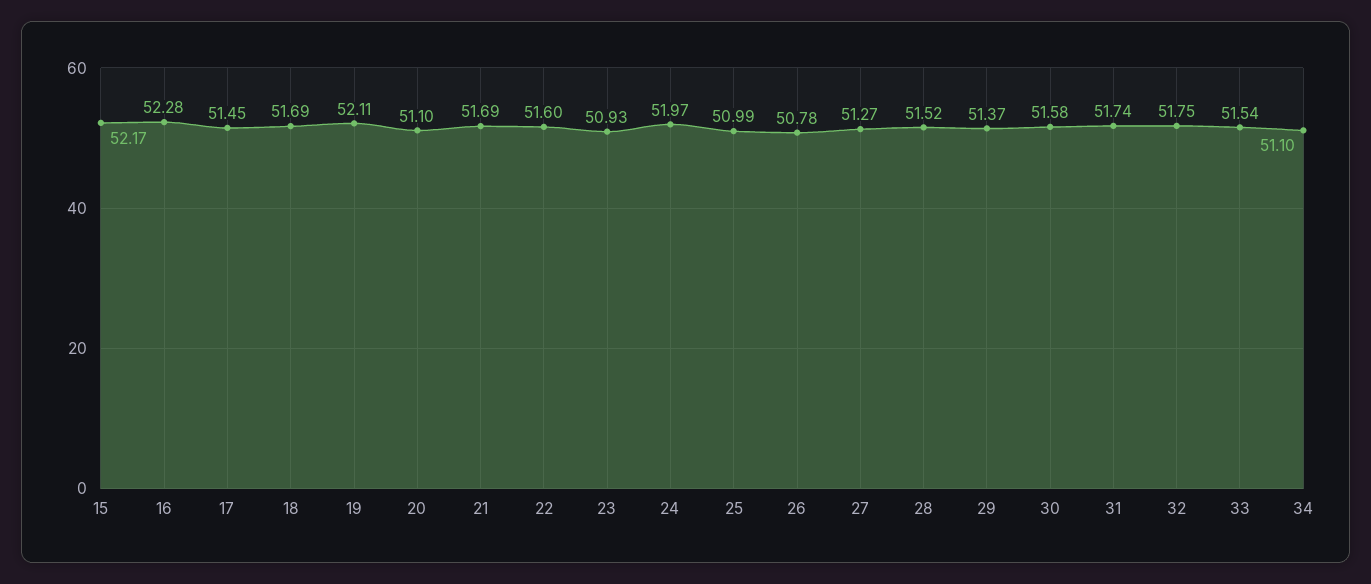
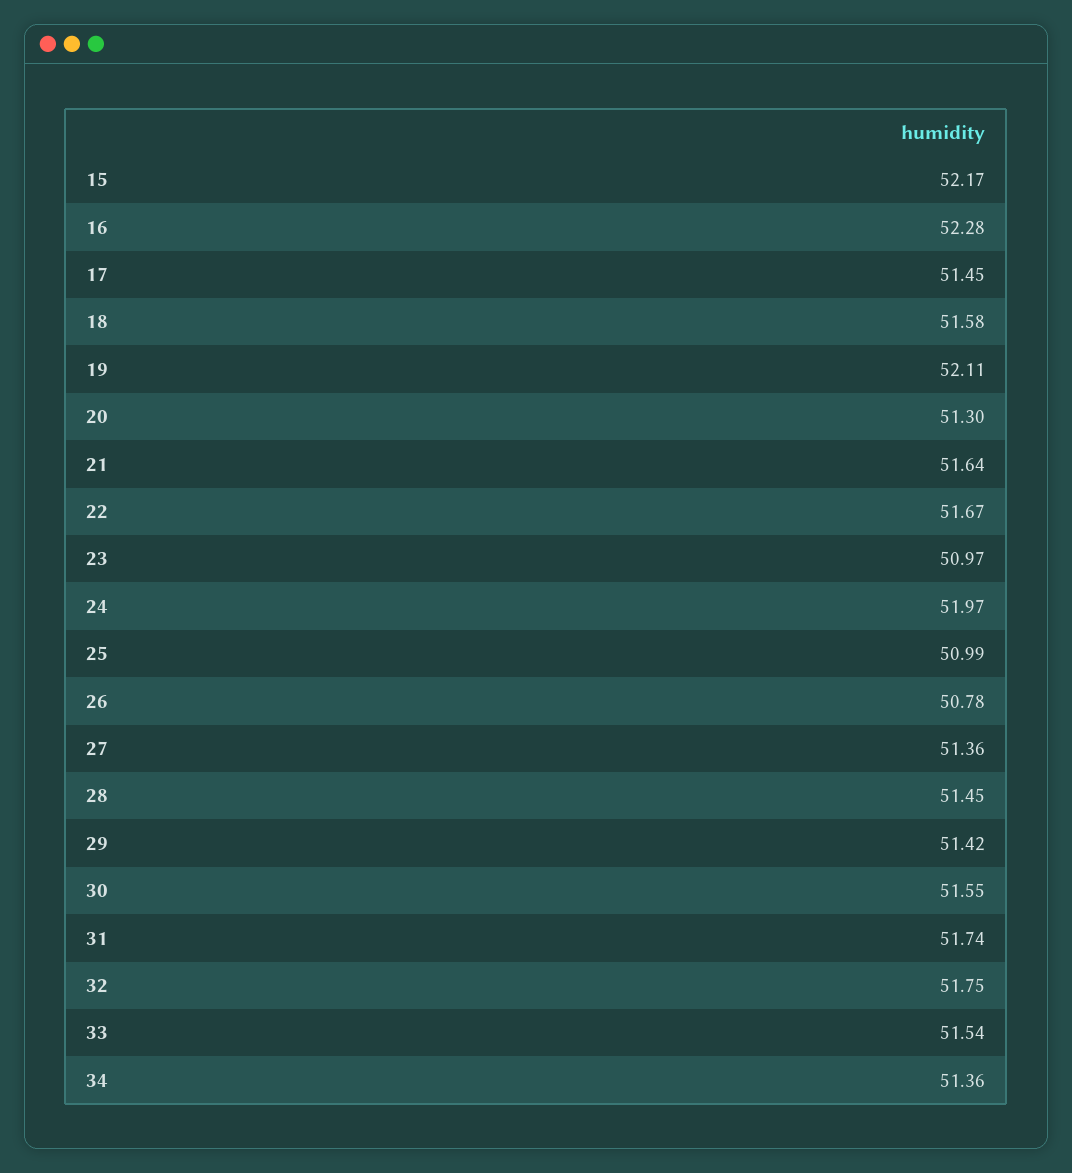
18: 51.69 -> 51.58
20: 51.1 -> 51.3
21: 51.69 -> 51.64
22: 51.6 -> 51.67
23: 50.93 -> 50.97
27: 51.27 -> 51.36
28: 51.52 -> 51.45
29: 51.37 -> 51.42
30: 51.58 -> 51.55
34: 51.1 -> 51.36

